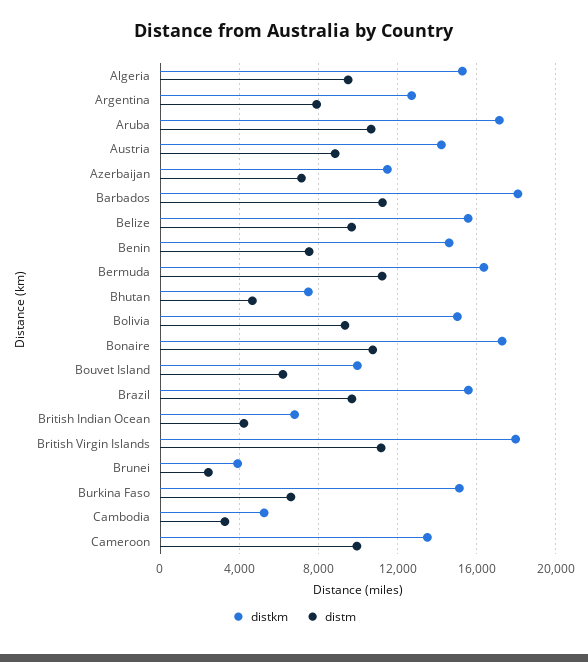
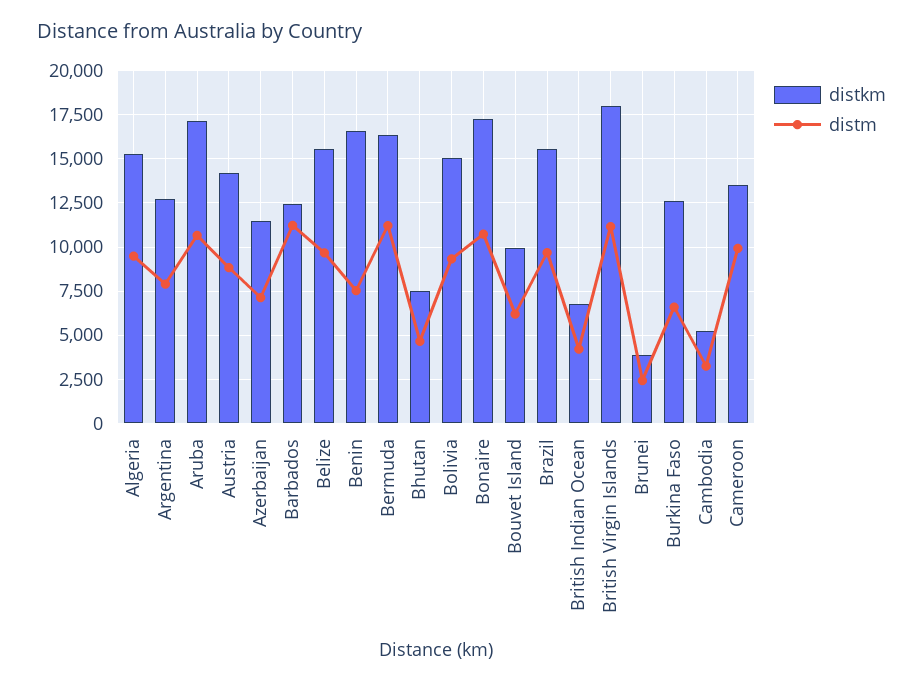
distkm, Barbados: 18000 -> 12500
distkm, Benin: 14500 -> 16500
distkm, Burkina Faso: 15000 -> 12500

